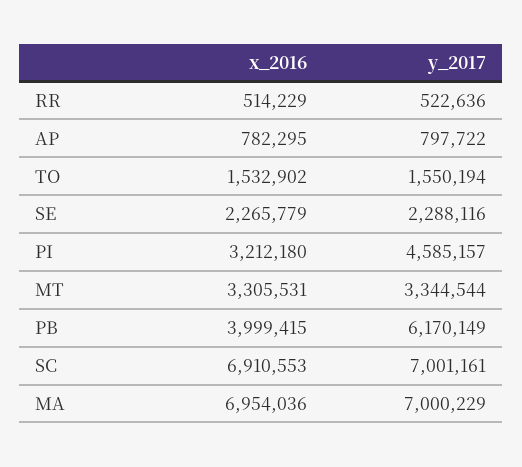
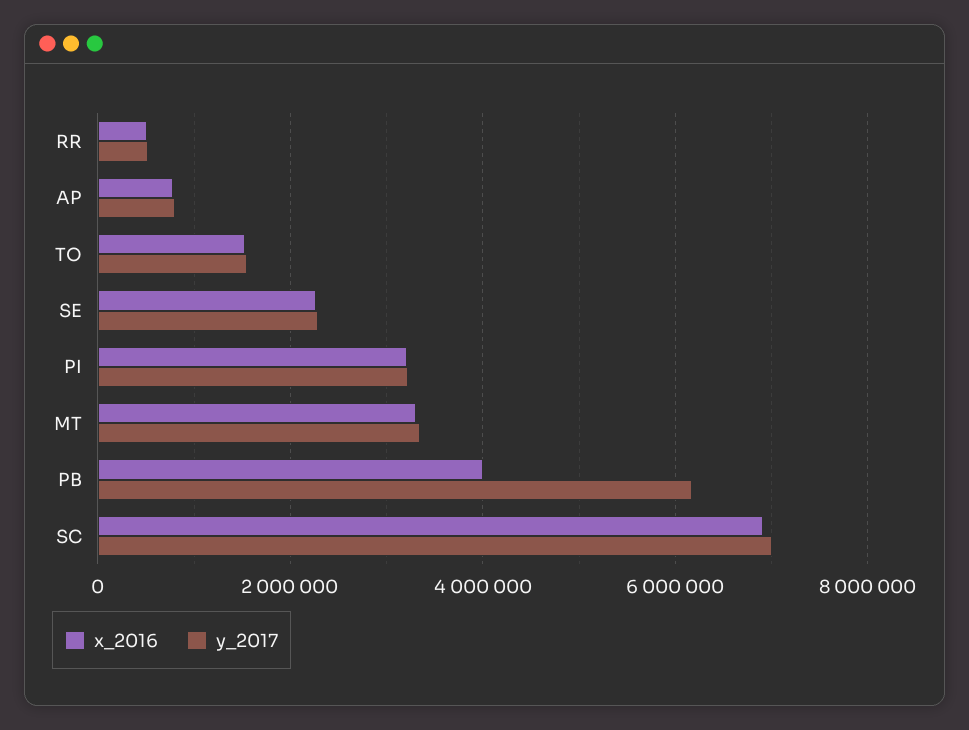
y_2017, PI: 4585157 -> 3200000
x_2016, MA: 6954036 -> none
y_2017, MA: 7000229 -> none

